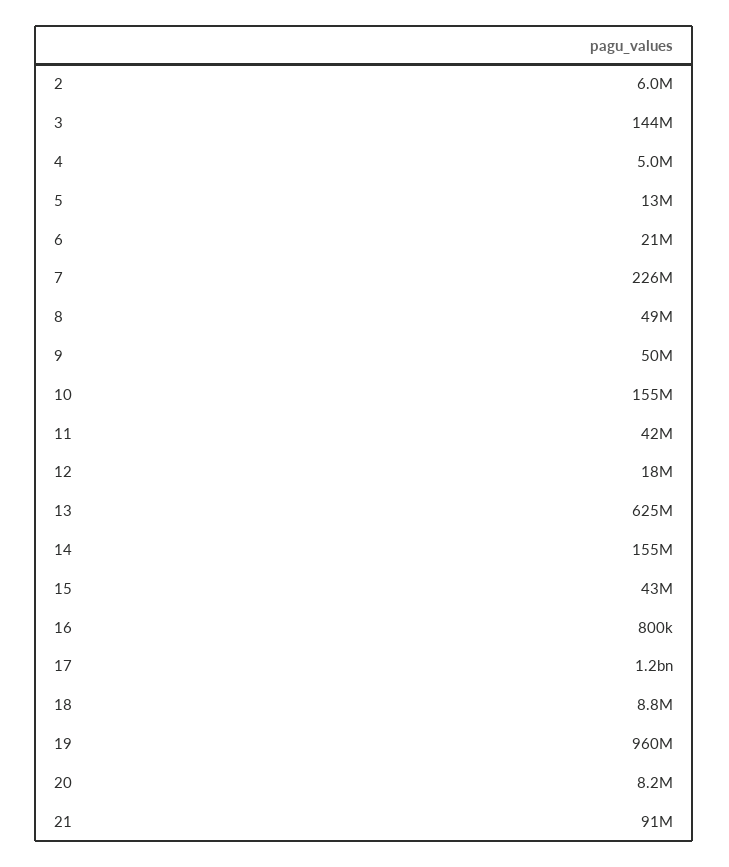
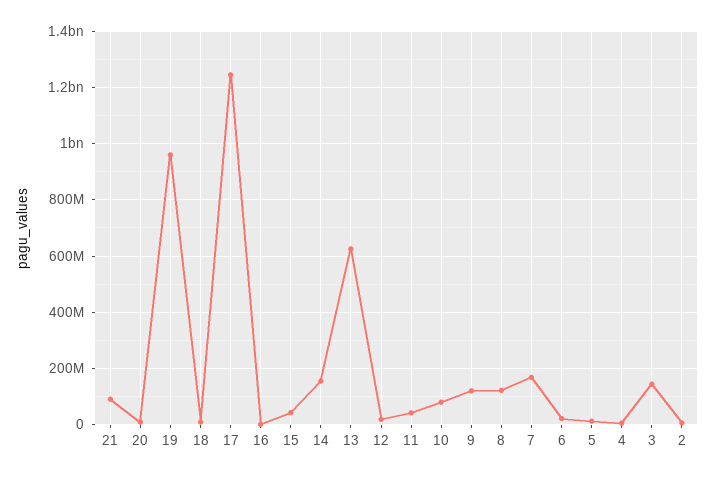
7: 226000000 -> 175000000
8: 49000000 -> 125000000
9: 50000000 -> 125000000
10: 155000000 -> 75000000

